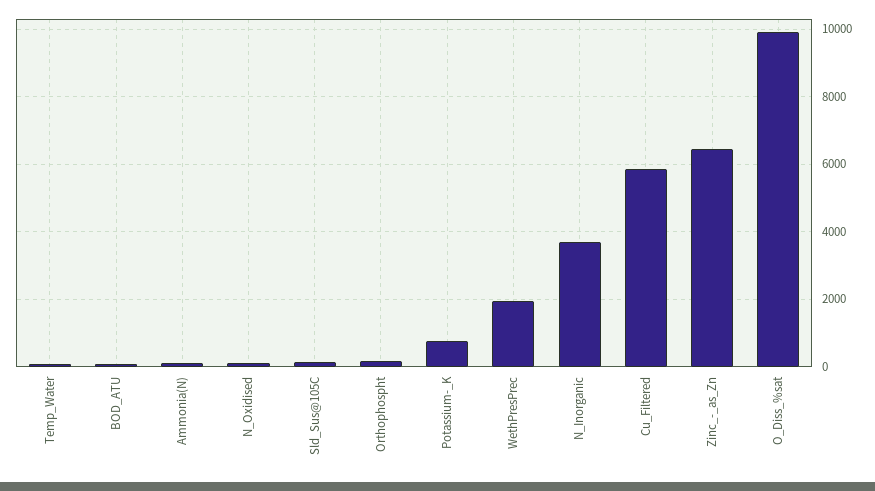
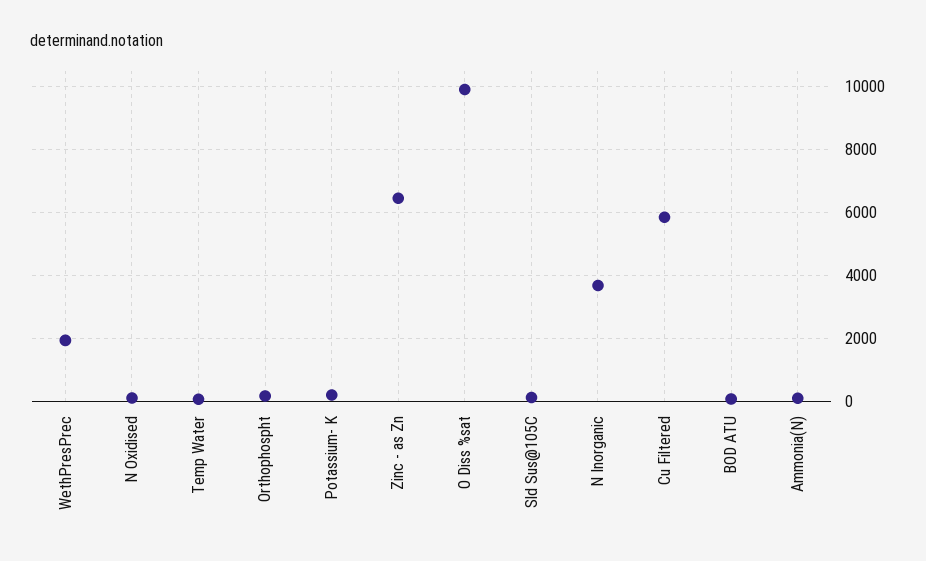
Potassium-_K: 800 -> 200

